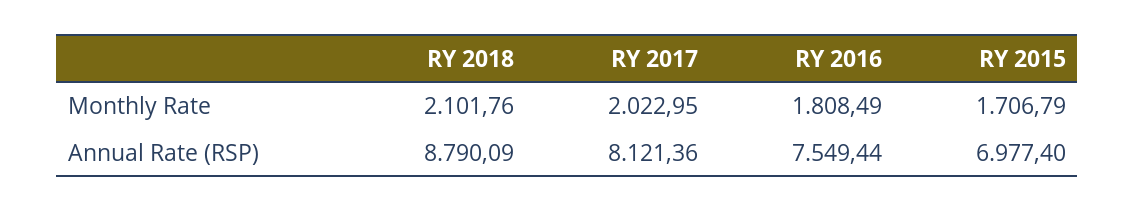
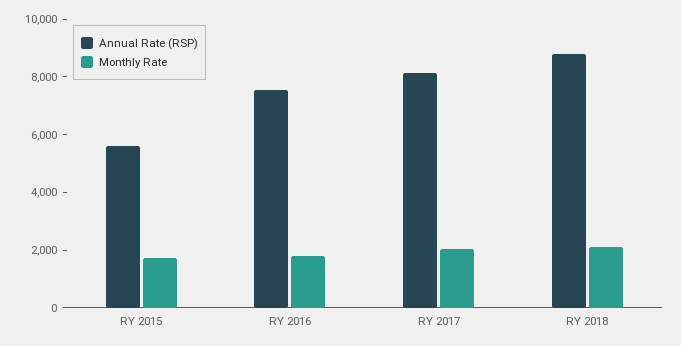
Annual Rate (RSP), RY 2015: 6977.4 -> 5500

